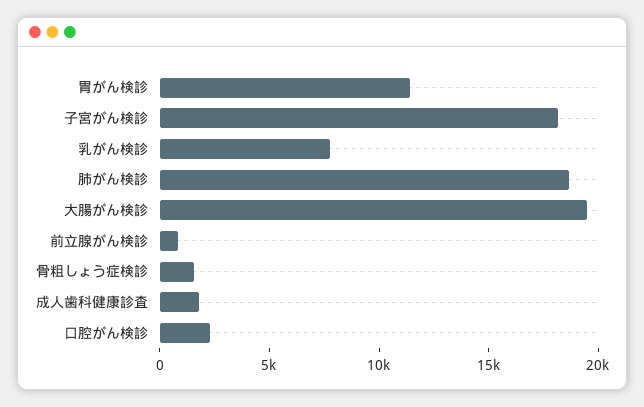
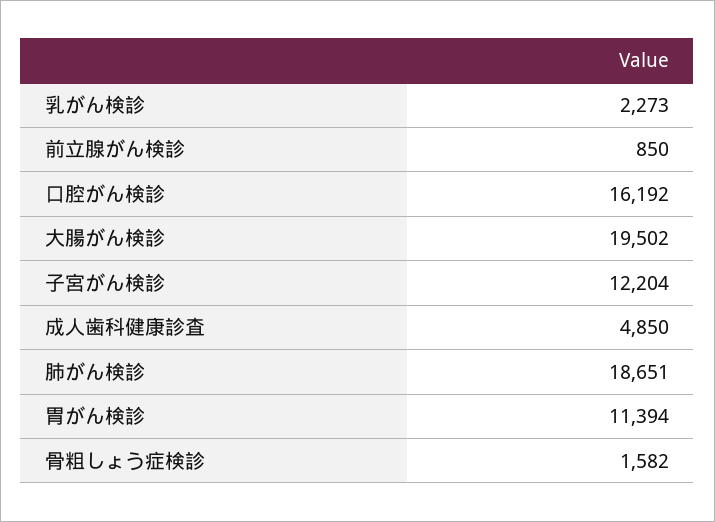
子宮がん検診: 18000 -> 12204
乳がん検診: 8000 -> 2273
成人歯科健康診査: 2000 -> 4850
口腔がん検診: 2000 -> 16192

